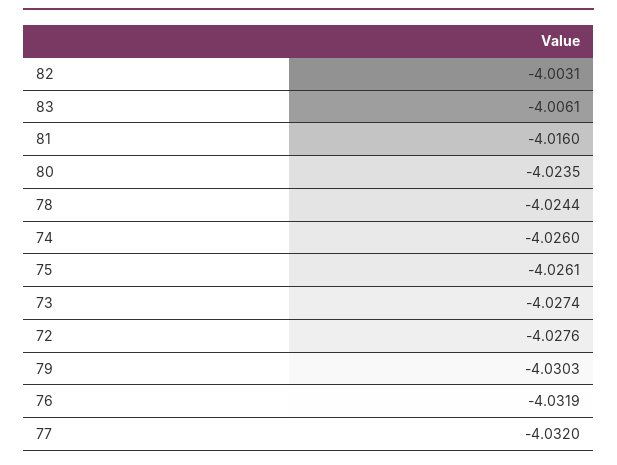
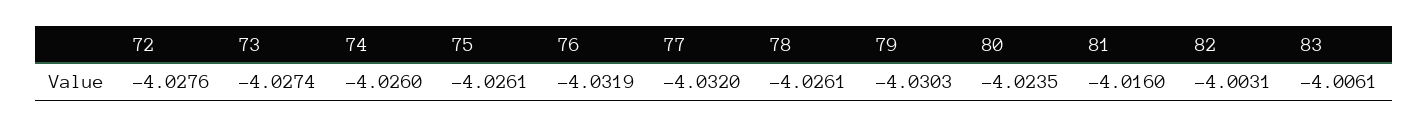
78: -4.0244 -> -4.0261

